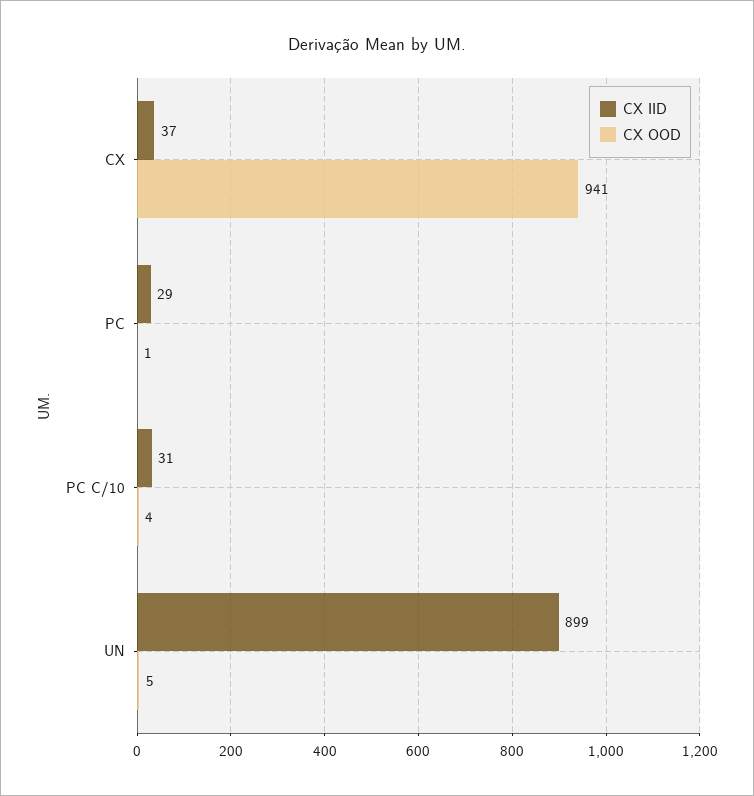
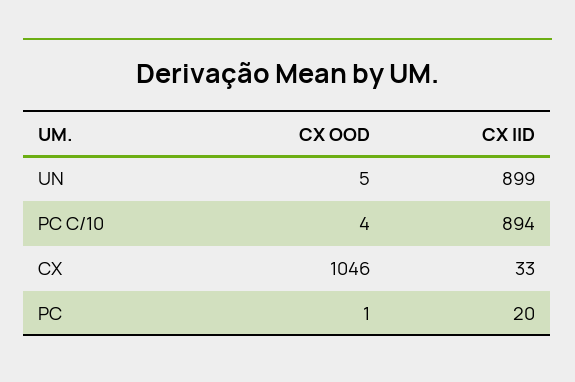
CX IID, CX: 37 -> 33
CX OOD, CX: 941 -> 1046
CX IID, PC: 29 -> 20
CX IID, PC C/10: 31 -> 894

